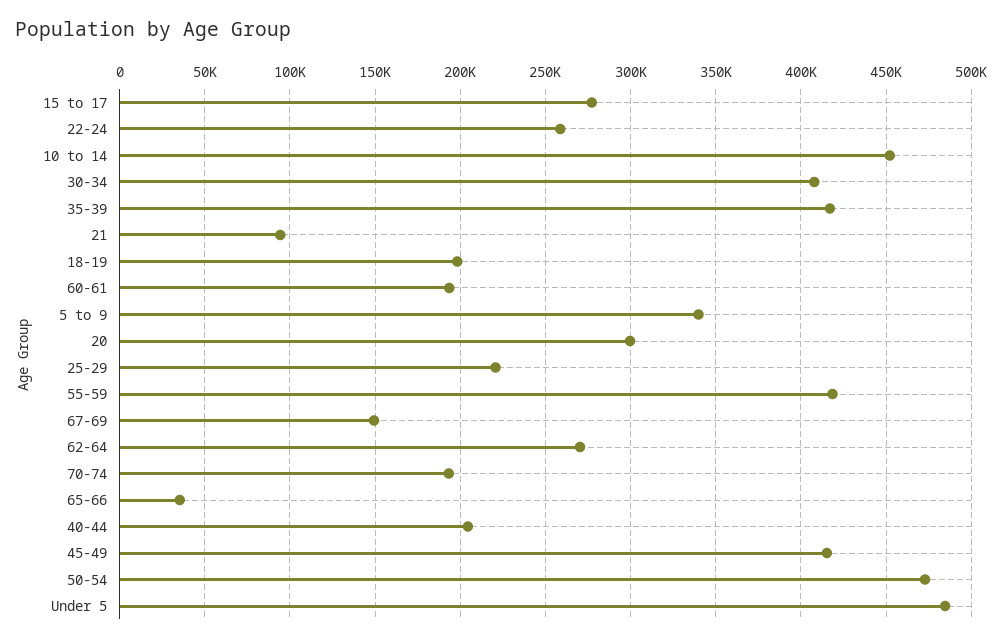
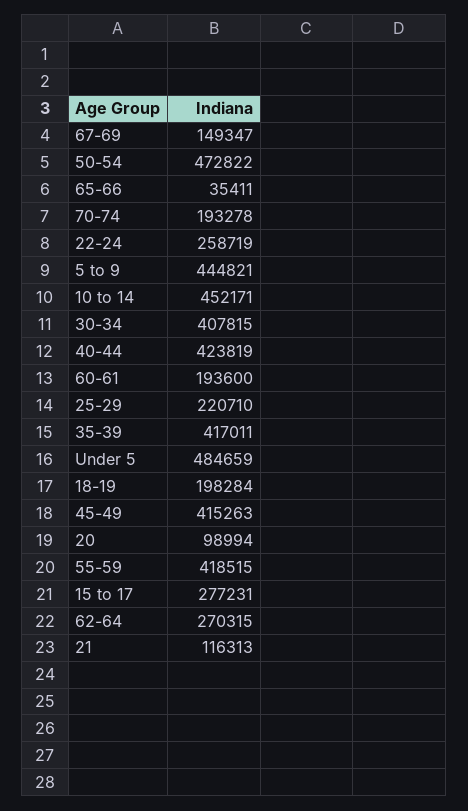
21: 95000 -> 116313
5 to 9: 340000 -> 444821
20: 300000 -> 98994
40-44: 205000 -> 423819

